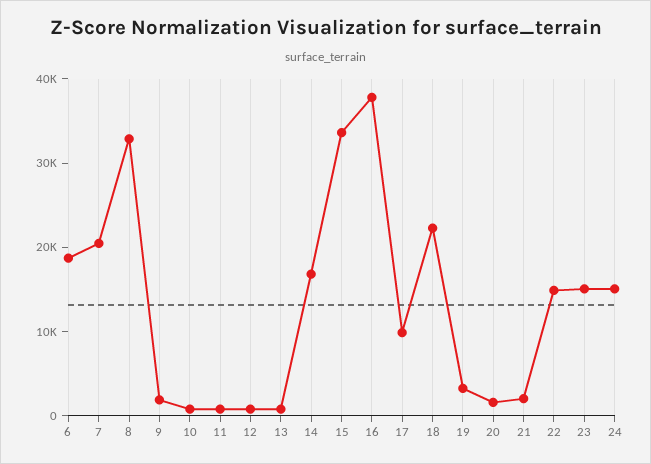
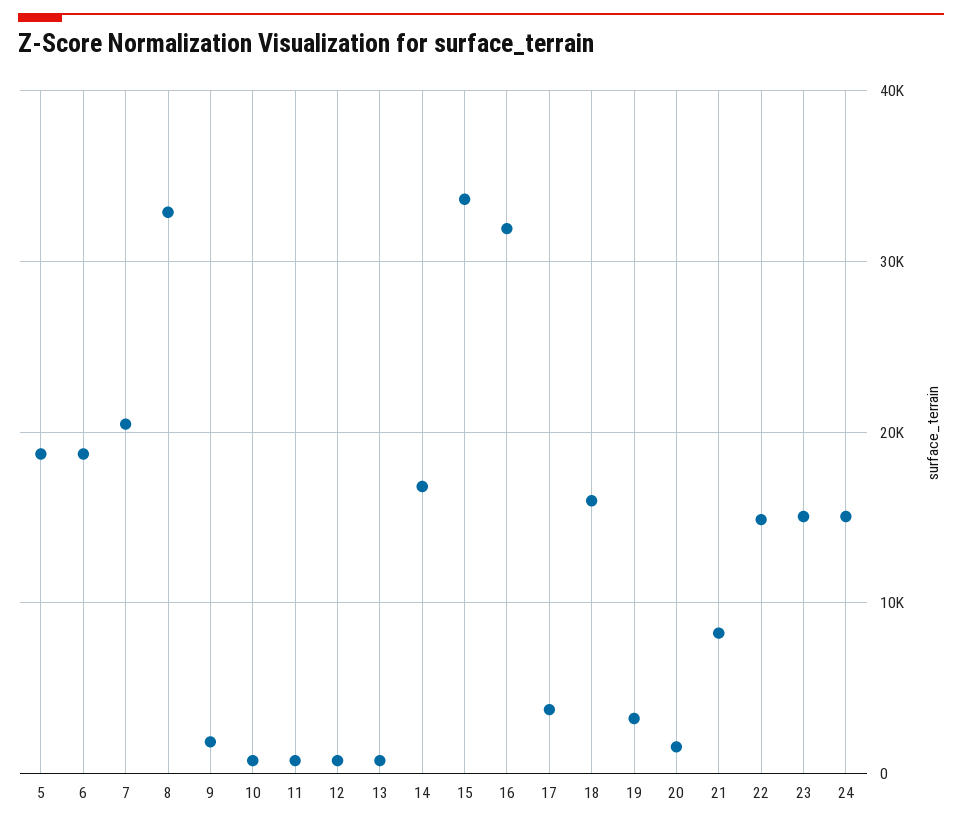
16: 38000 -> 32000
17: 10000 -> 4000
18: 22000 -> 16000
21: 2000 -> 8000
5: none -> 19000

